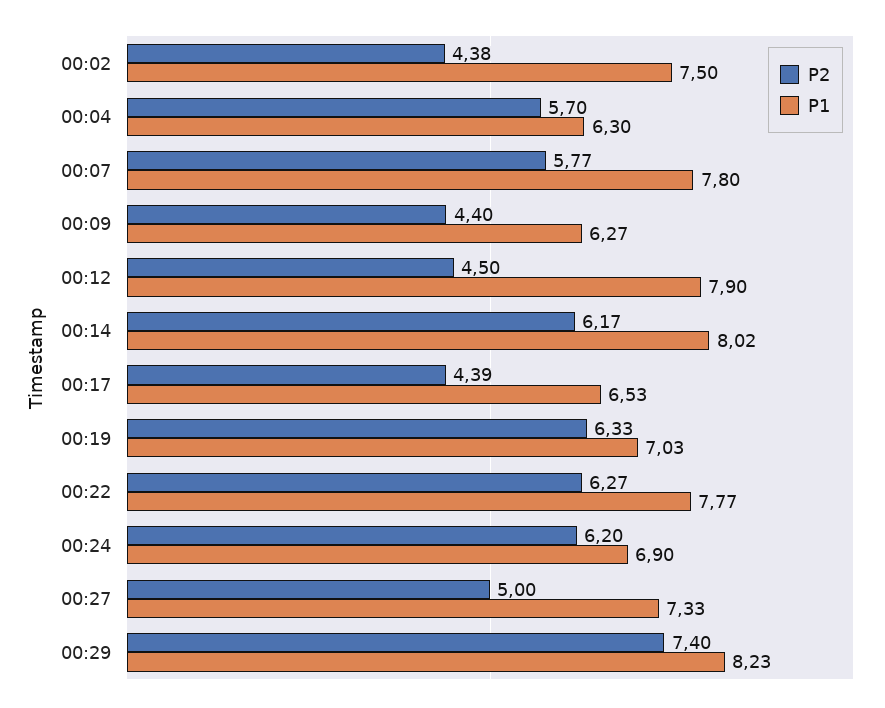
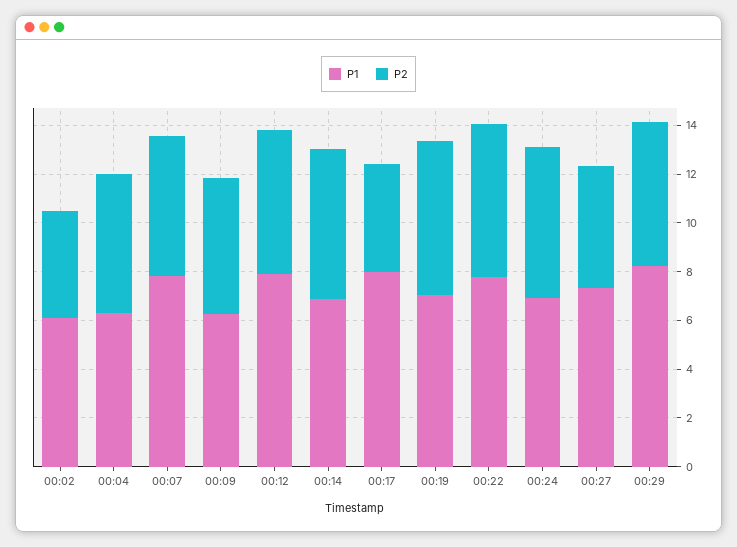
P1, 00:02: 7.5 -> 6
P2, 00:09: 4.4 -> 5.5
P2, 00:12: 4.5 -> 6
P1, 00:14: 8.02 -> 7
P1, 00:17: 6.53 -> 8
P2, 00:29: 7.4 -> 6

